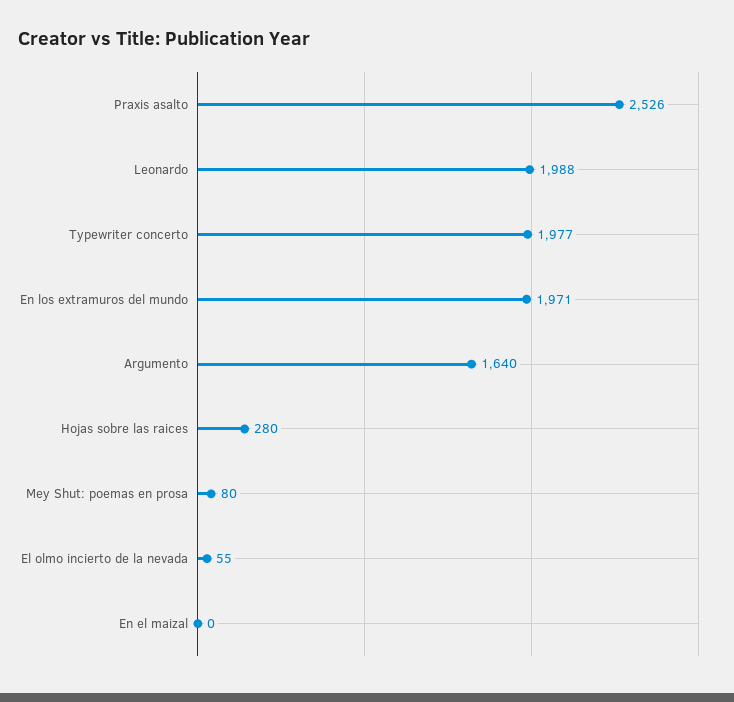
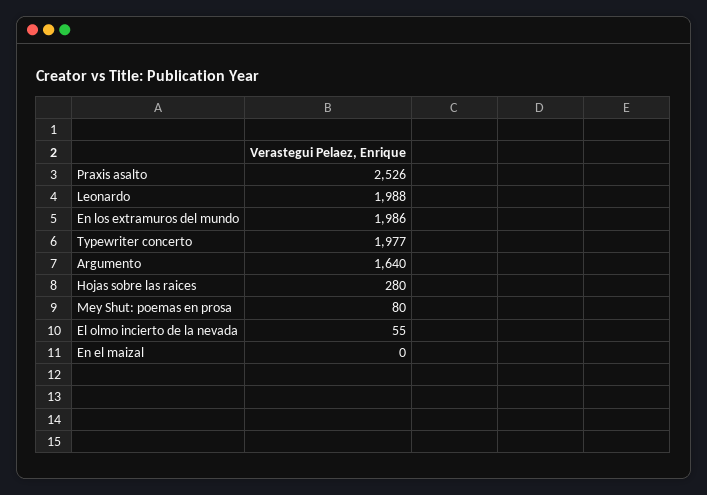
En los extramuros del mundo: 1971 -> 1986

